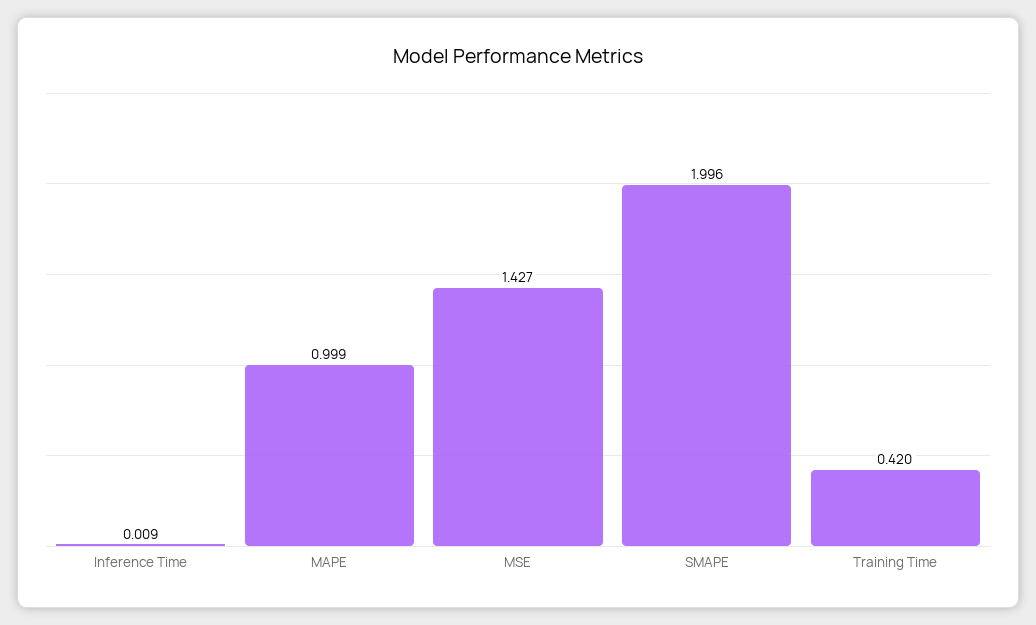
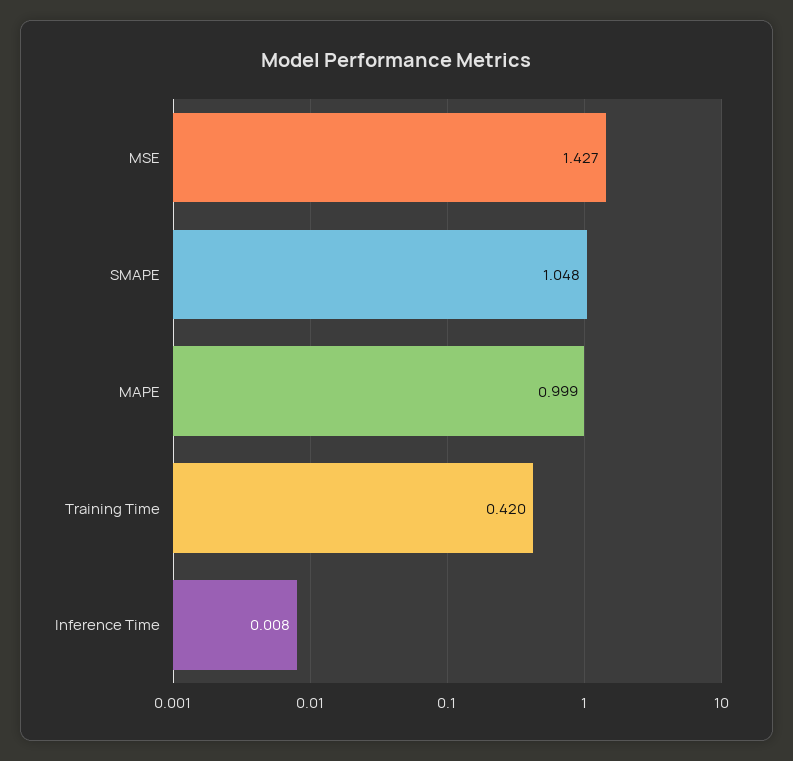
Inference Time: 0.009 -> 0.008
SMAPE: 1.996 -> 1.048

